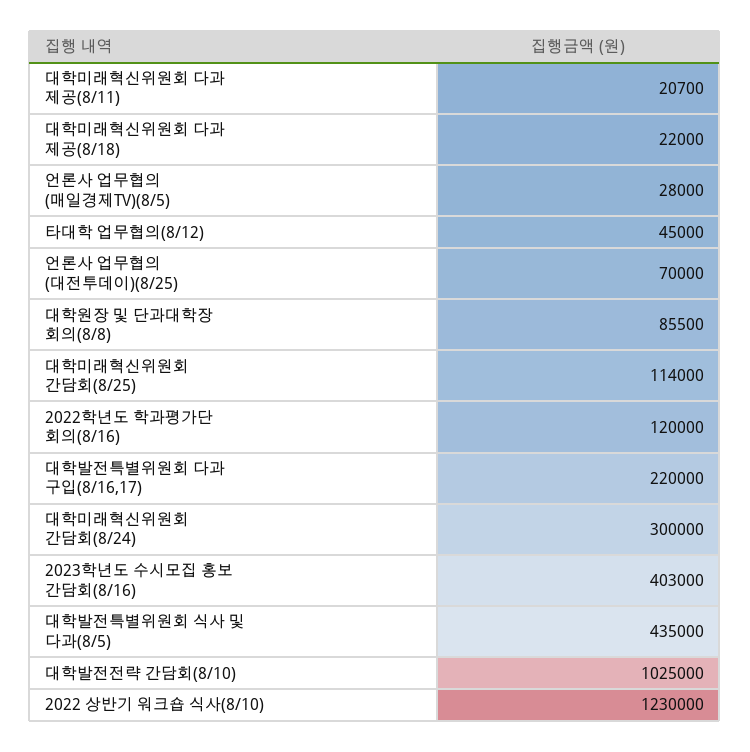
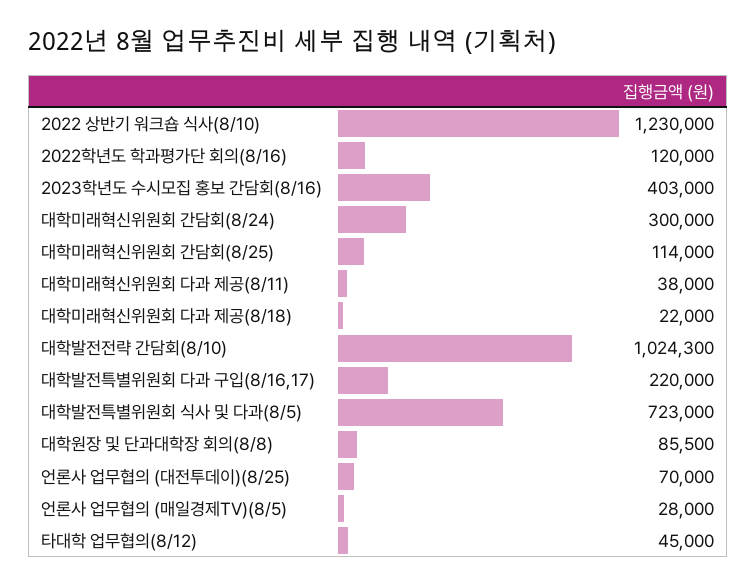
대학미래혁신위원회 다과 제공(8/11): 20700 -> 38000
대학발전특별위원회 식사 및 다과(8/5): 435000 -> 723000
대학발전전략 간담회(8/10): 1025000 -> 1024300

